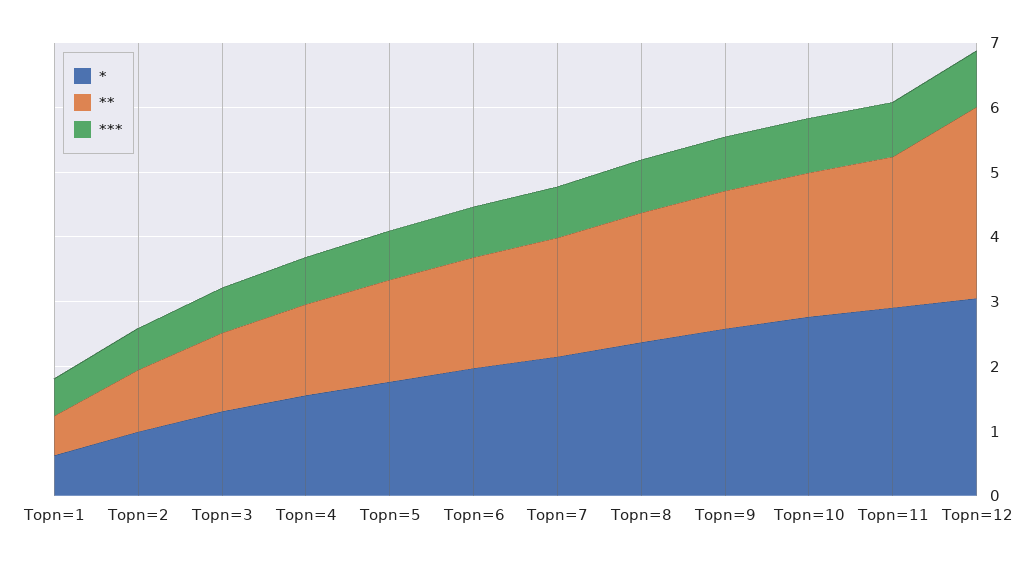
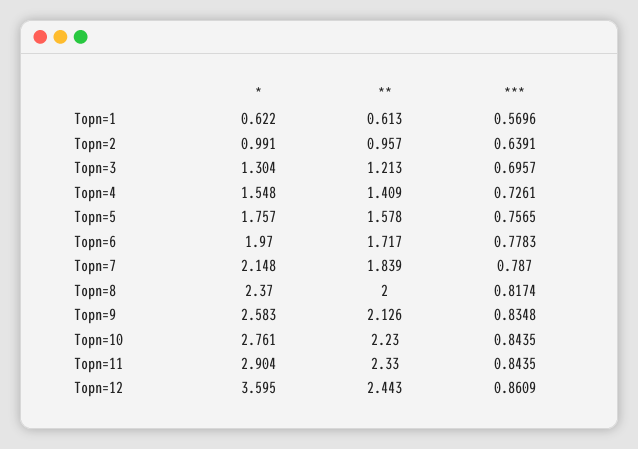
*, Topn=12: 3 -> 3.595
**, Topn=12: 3 -> 2.443

